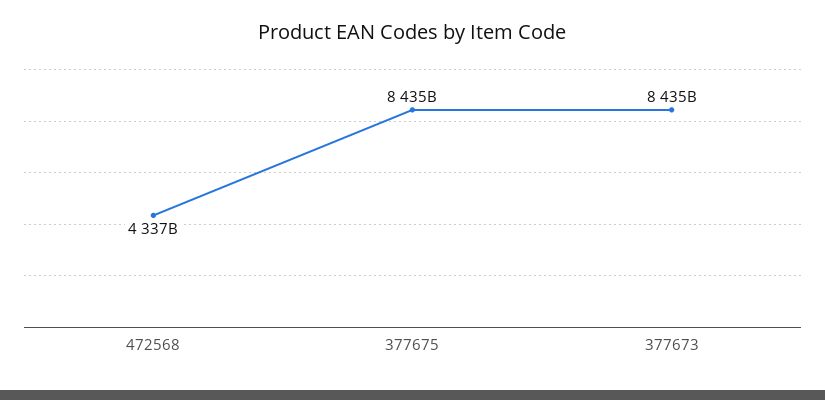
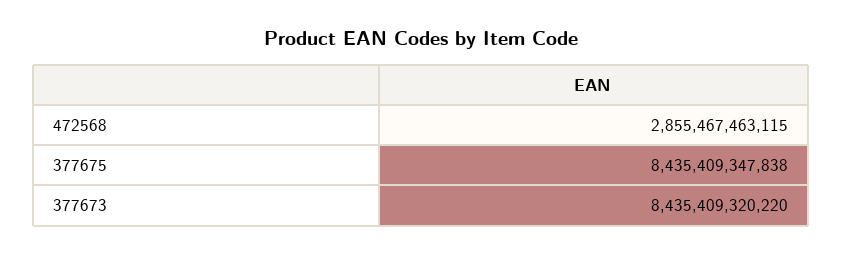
472568: 4337000000000 -> 2855467463115

